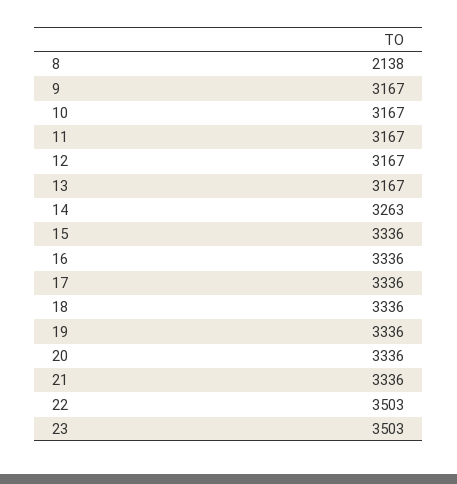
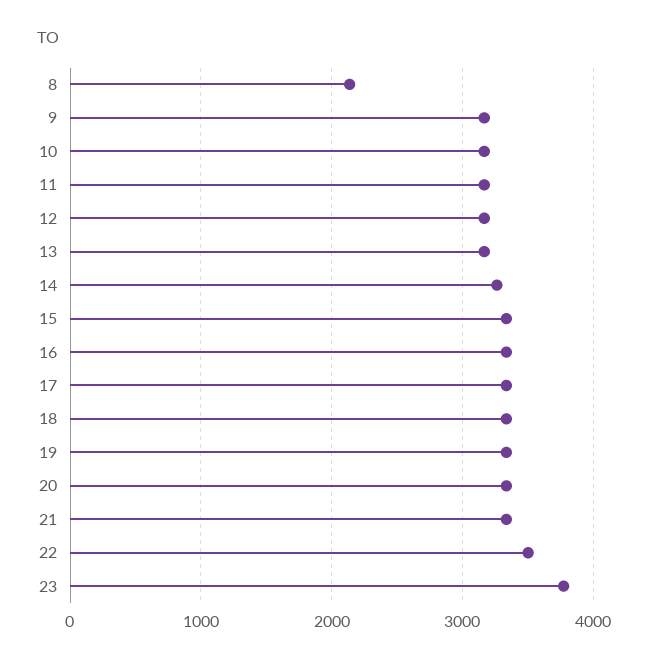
23: 3503 -> 3800

